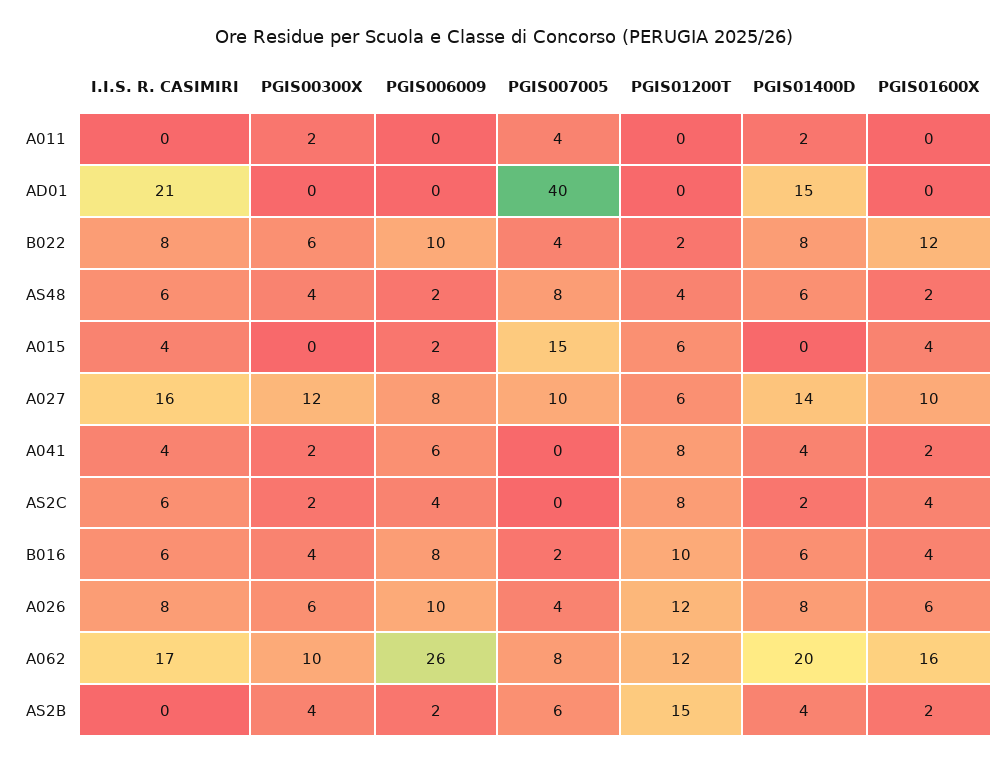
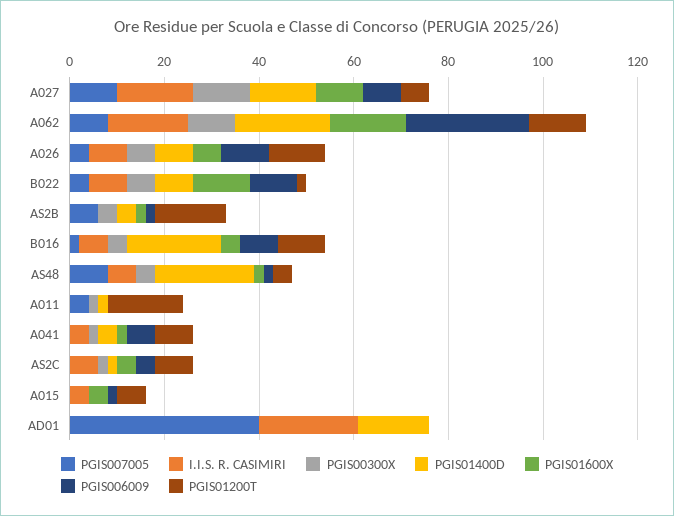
PGIS01200T, A011: 0 -> 15
PGIS01400D, AS48: 6 -> 20
PGIS007005, A015: 15 -> 0
PGIS01400D, B016: 6 -> 20

